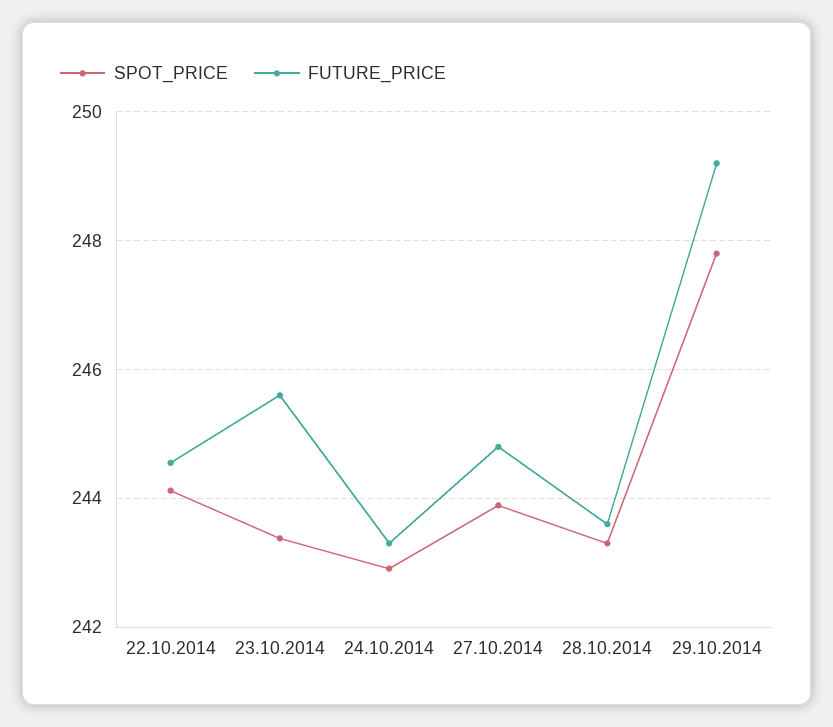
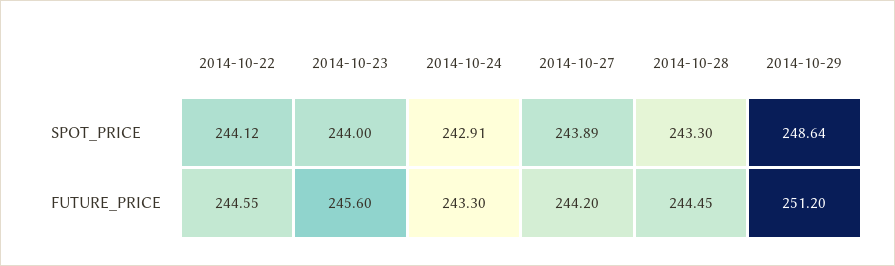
SPOT_PRICE, 23.10.2014: 243.4 -> 244
FUTURE_PRICE, 27.10.2014: 244.8 -> 244.2
FUTURE_PRICE, 28.10.2014: 243.6 -> 244.45
SPOT_PRICE, 29.10.2014: 247.8 -> 248.64
FUTURE_PRICE, 29.10.2014: 249.2 -> 251.2

